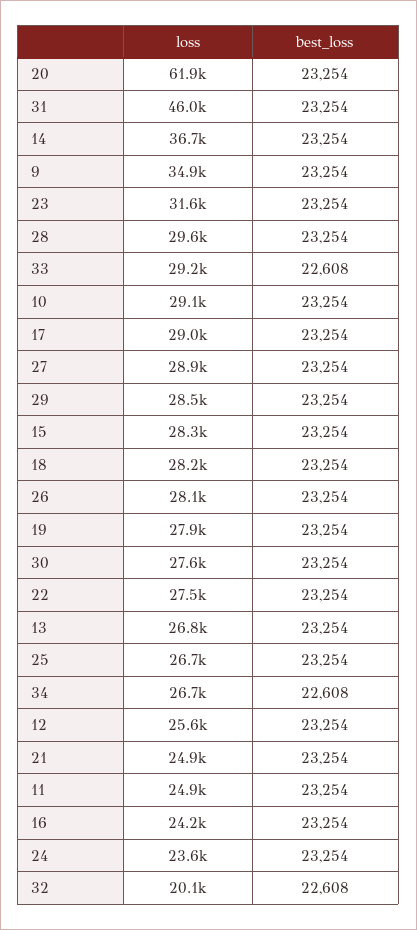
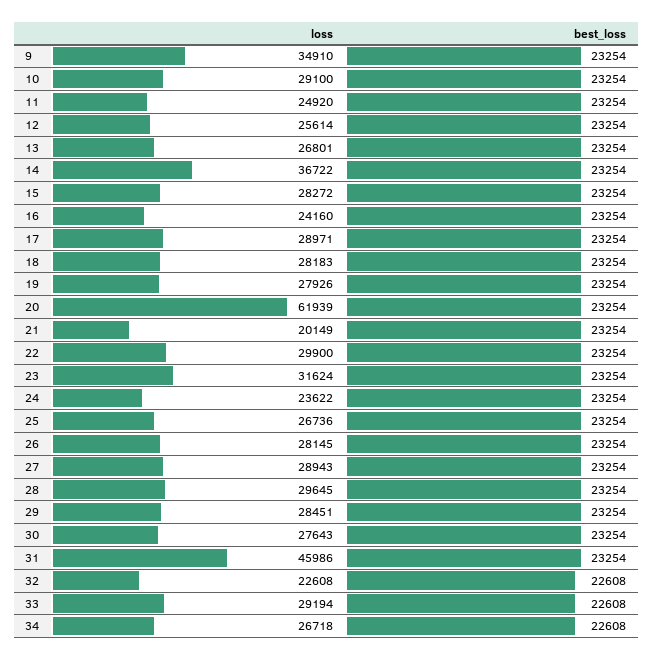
loss, 22: 27500 -> 29900
loss, 21: 24900 -> 20149
loss, 32: 20100 -> 22608

